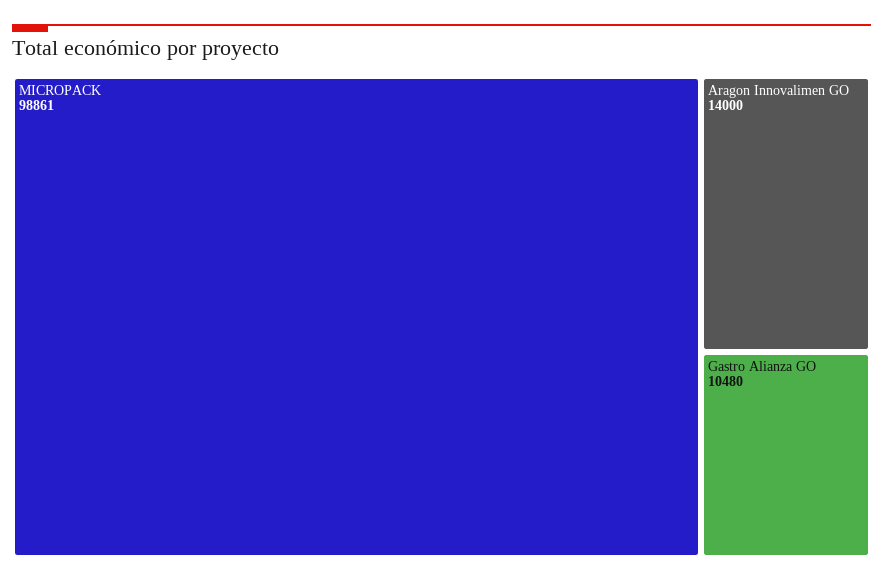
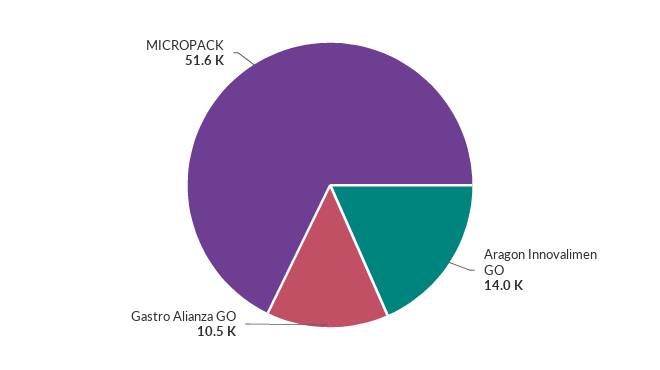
MICROPACK: 98861 -> 51600

